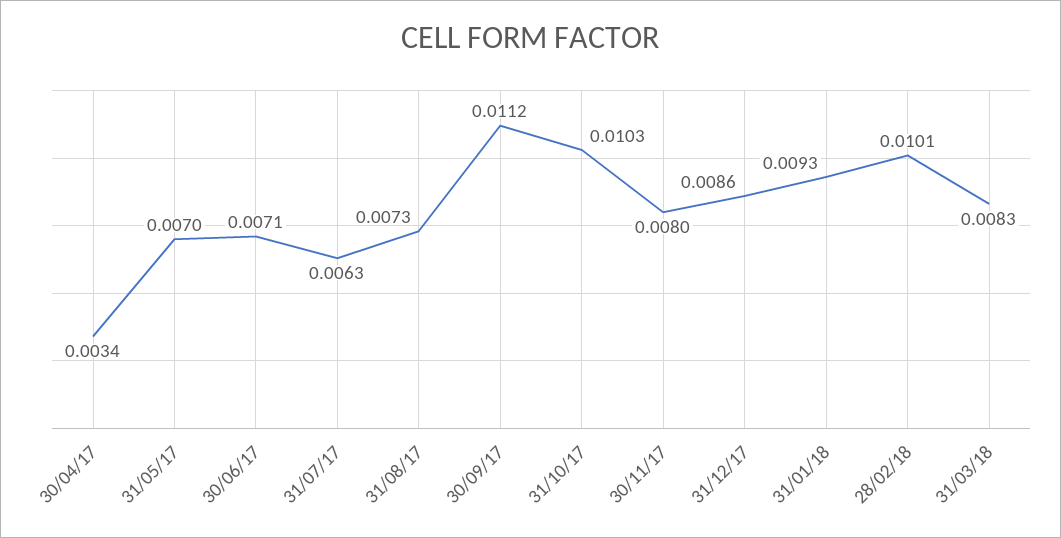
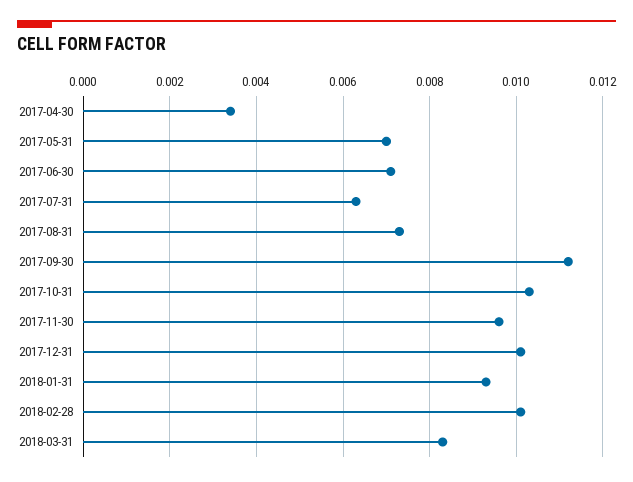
30/11/17: 0.008 -> 0.0095
31/12/17: 0.0086 -> 0.01

